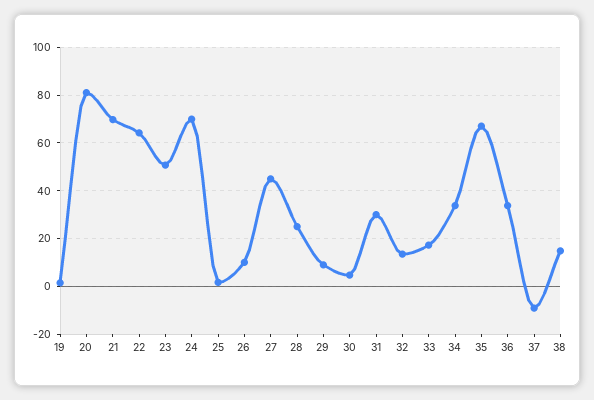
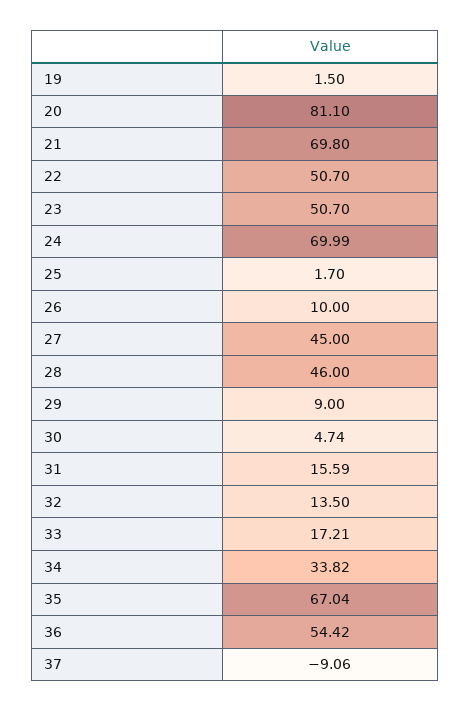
22: 65 -> 50.7
28: 25 -> 46
31: 30 -> 15.59
36: 35 -> 54.42
38: 15 -> none

